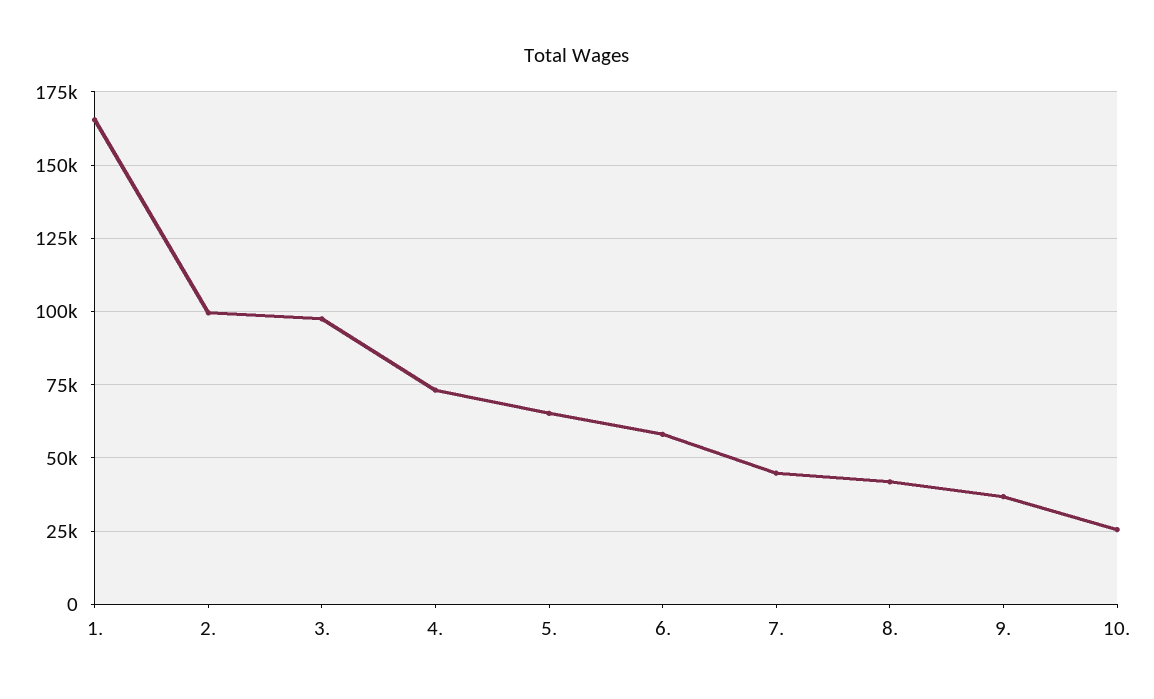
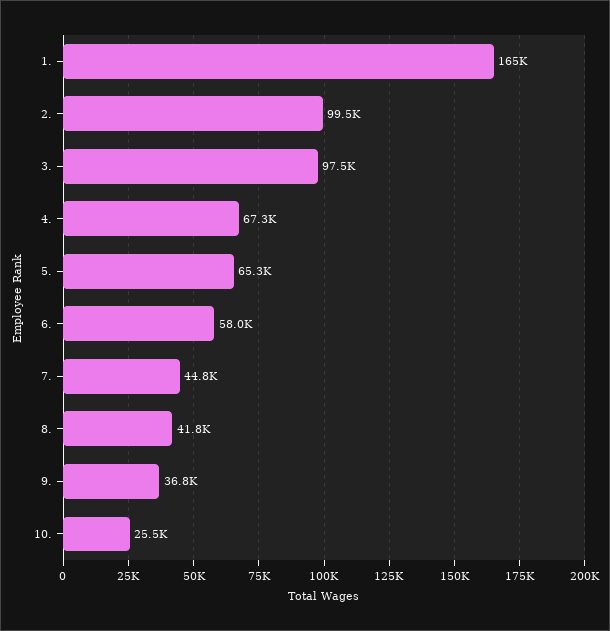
4.: 72500 -> 67300

